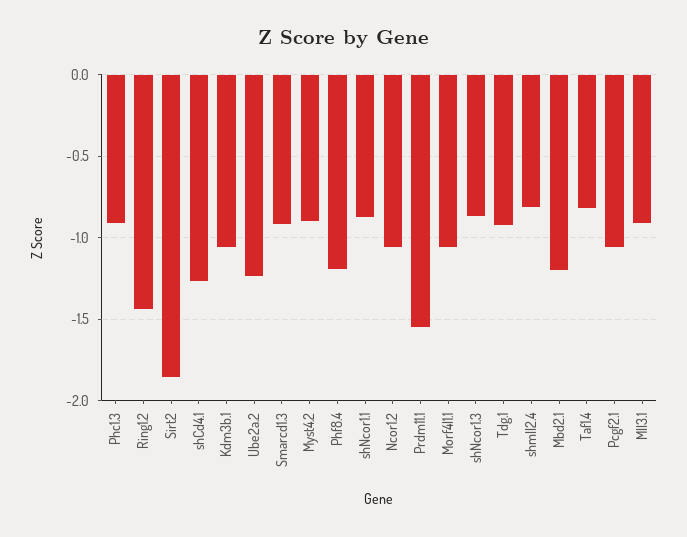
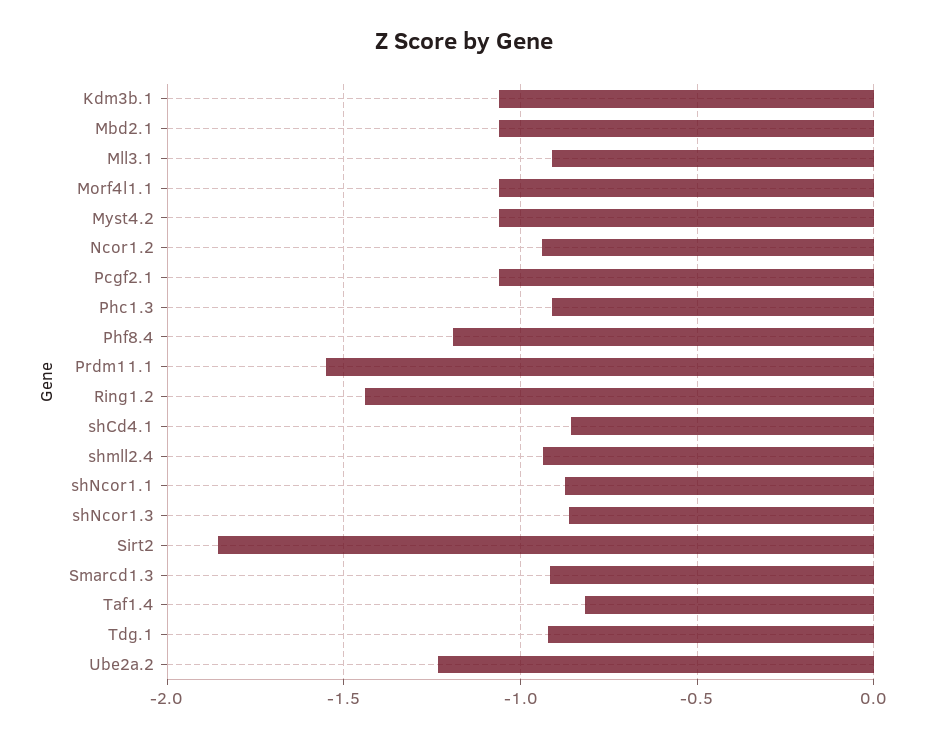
shCd4.1: -1.25 -> -0.85
Myst4.2: -0.9 -> -1.05
Ncor1.2: -1.05 -> -0.95
shmll2.4: -0.8 -> -0.95
Mbd2.1: -1.2 -> -1.05

